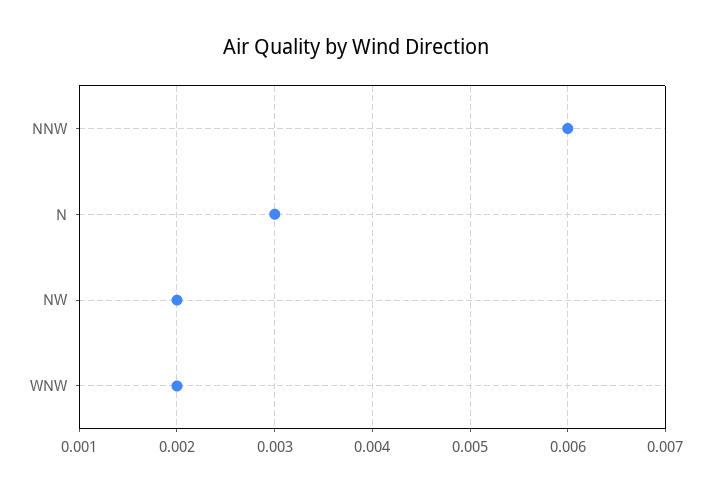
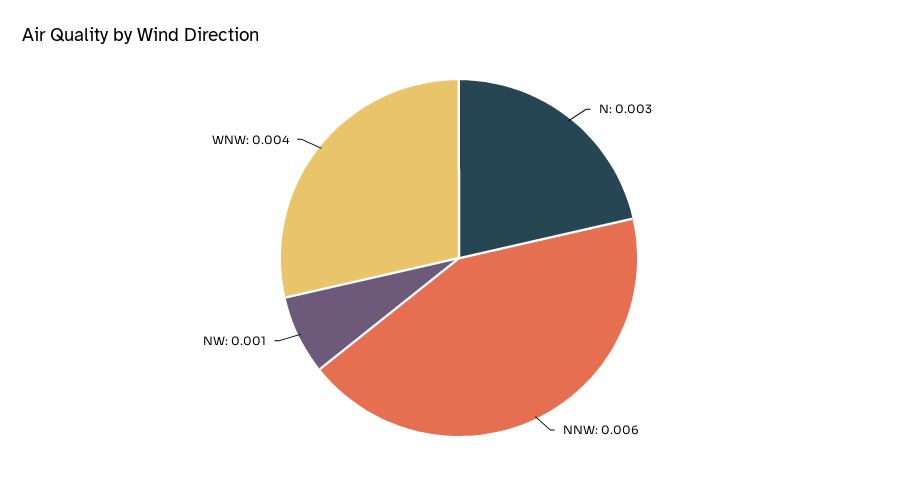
NW: 0.002 -> 0.001
WNW: 0.002 -> 0.004

